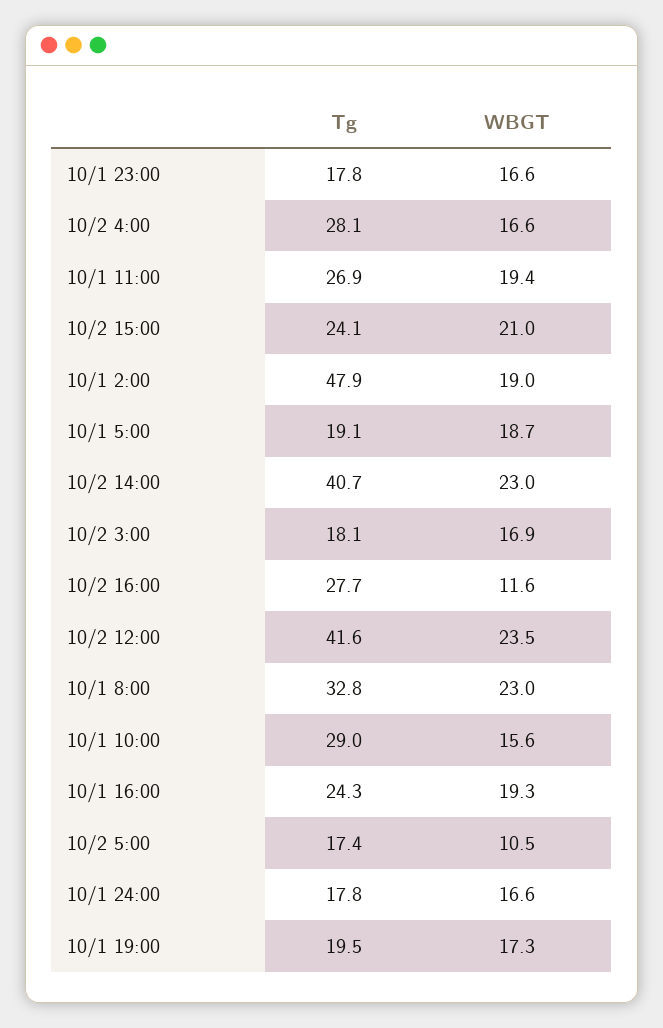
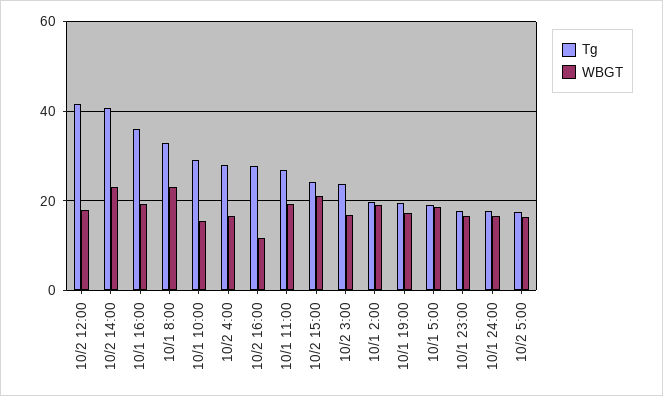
Tg, 10/1 2:00: 47.9 -> 20
Tg, 10/2 3:00: 18.1 -> 24
WBGT, 10/2 12:00: 23.5 -> 18
Tg, 10/1 16:00: 24.3 -> 36
WBGT, 10/2 5:00: 10.5 -> 16

